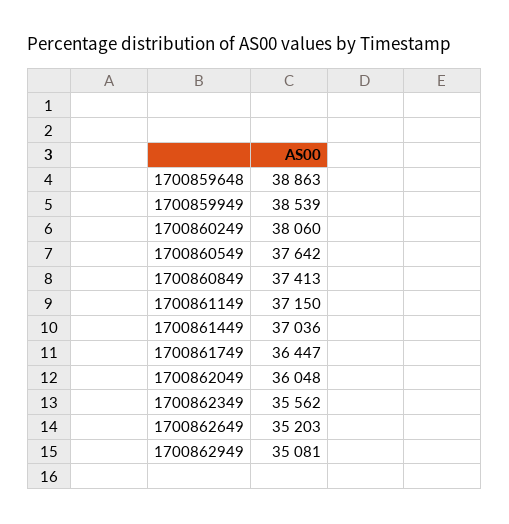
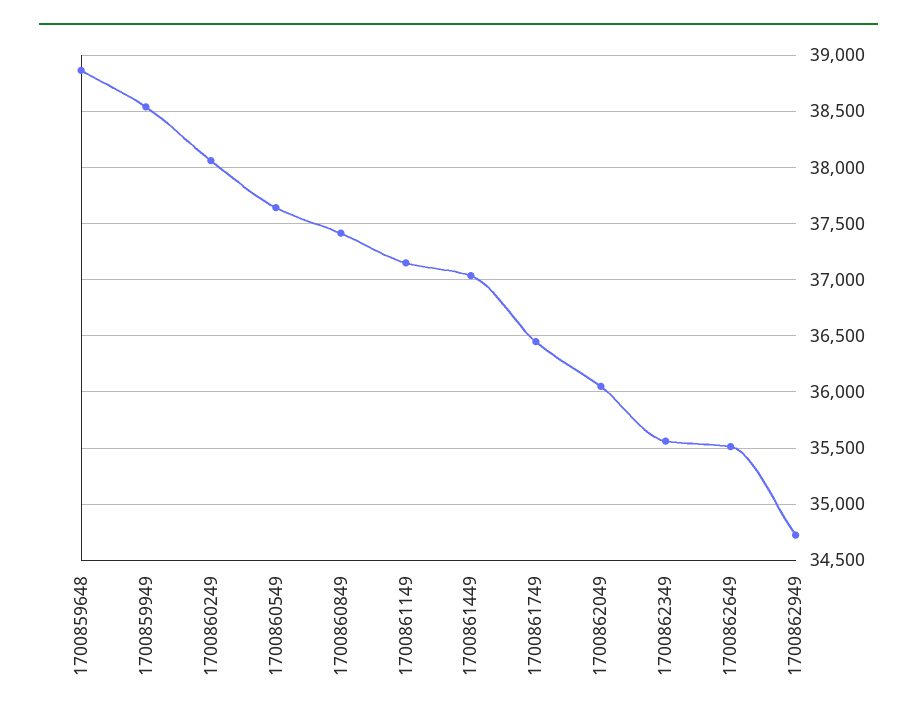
1700862649: 35203 -> 35500
1700862949: 35081 -> 34700

